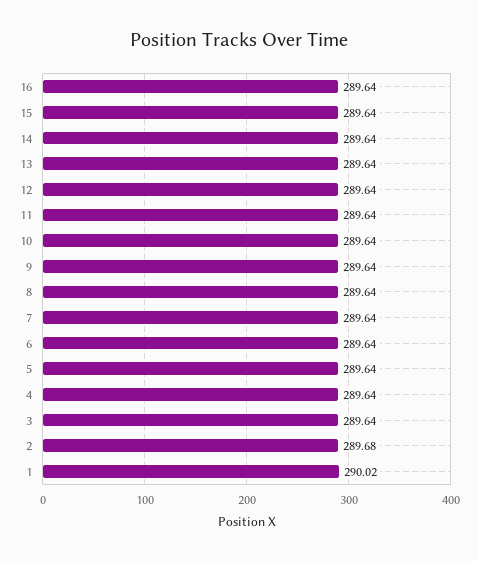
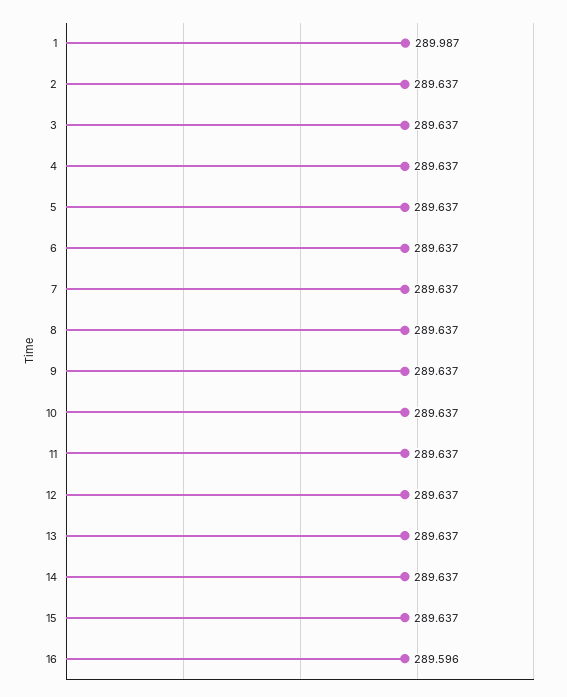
16: 289.64 -> 289.596
2: 289.68 -> 289.637
1: 290.02 -> 289.987

